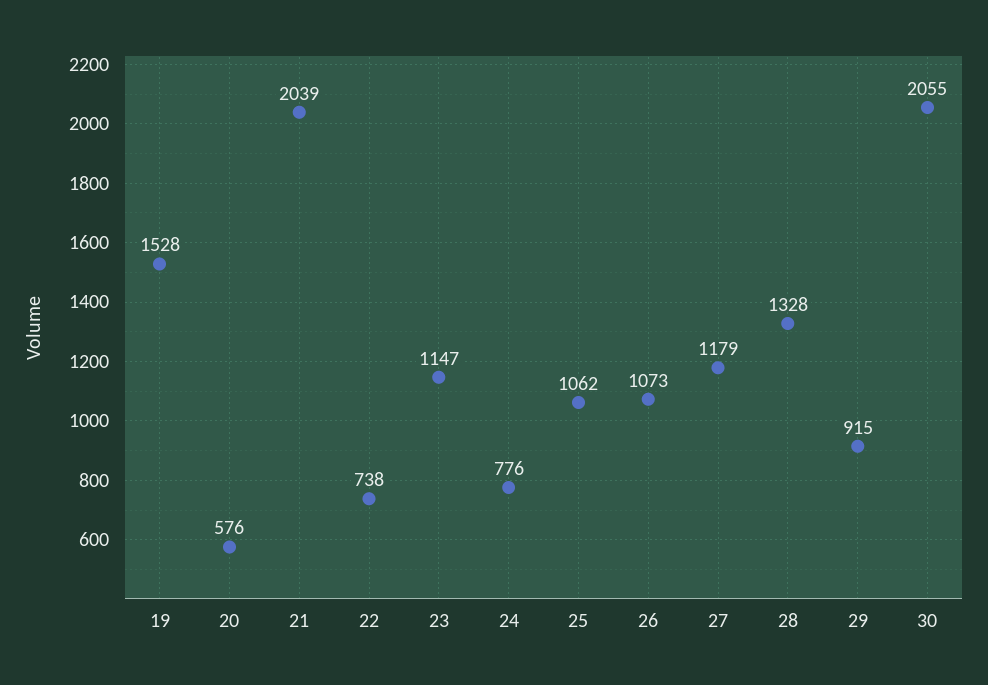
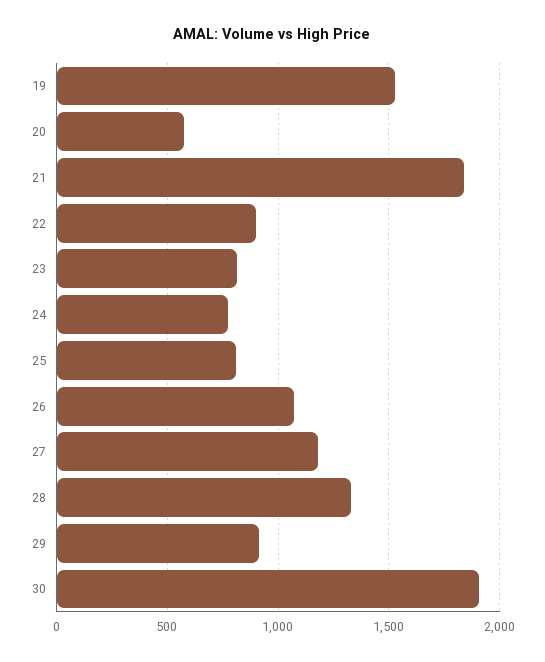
21: 2039 -> 1850
22: 738 -> 900
23: 1147 -> 800
25: 1062 -> 800
30: 2055 -> 1900

